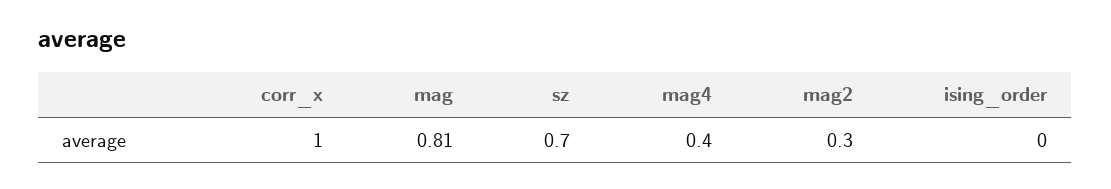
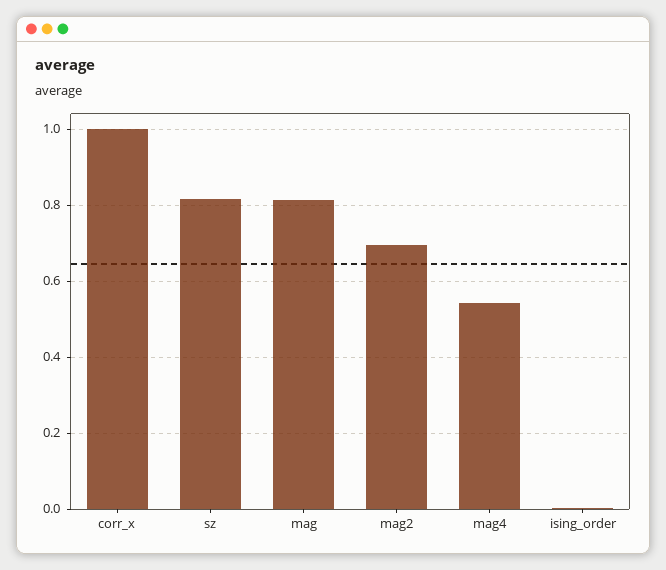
sz: 0.7 -> 0.82
mag4: 0.4 -> 0.54
mag2: 0.3 -> 0.7

